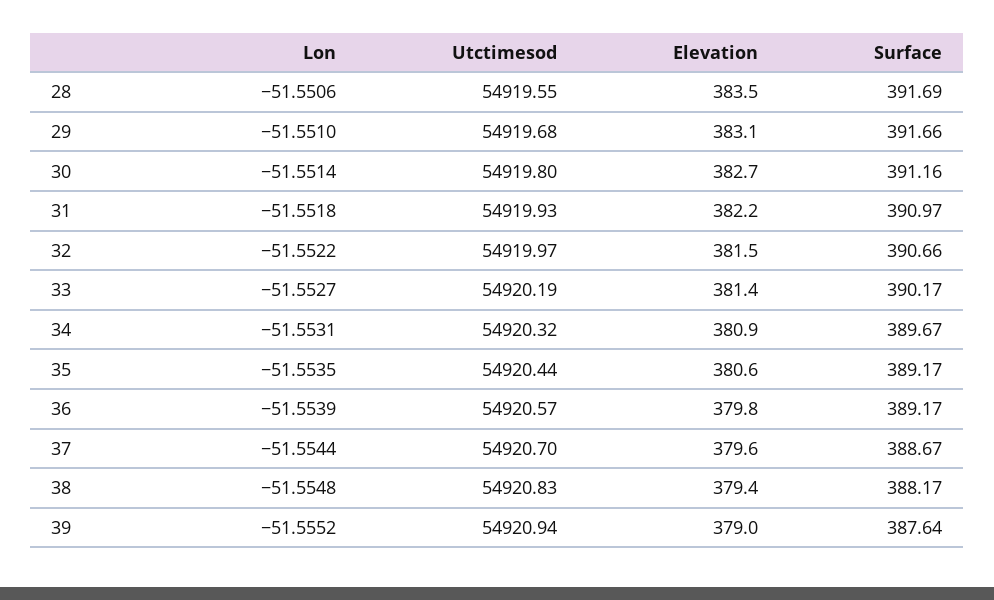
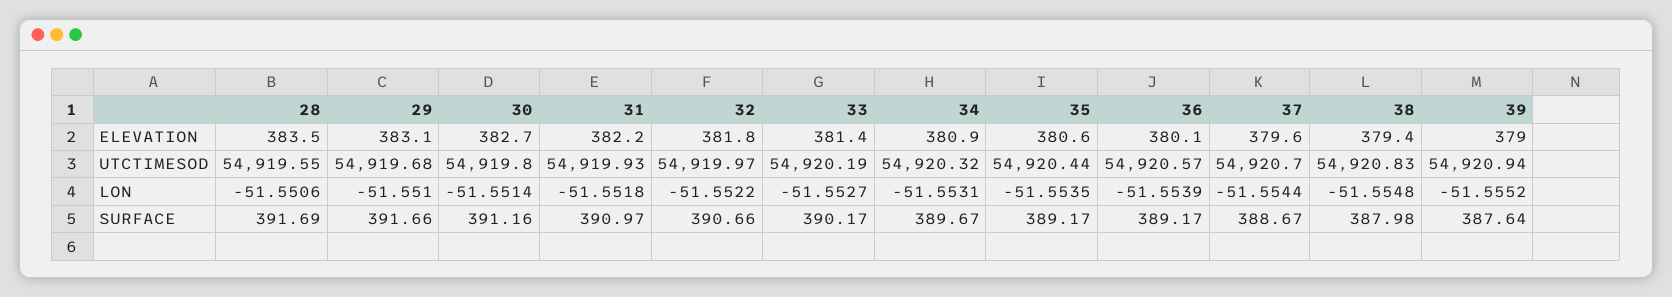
Elevation, 32: 381.5 -> 381.8
Elevation, 36: 379.8 -> 380.1
Surface, 38: 388.17 -> 387.98

